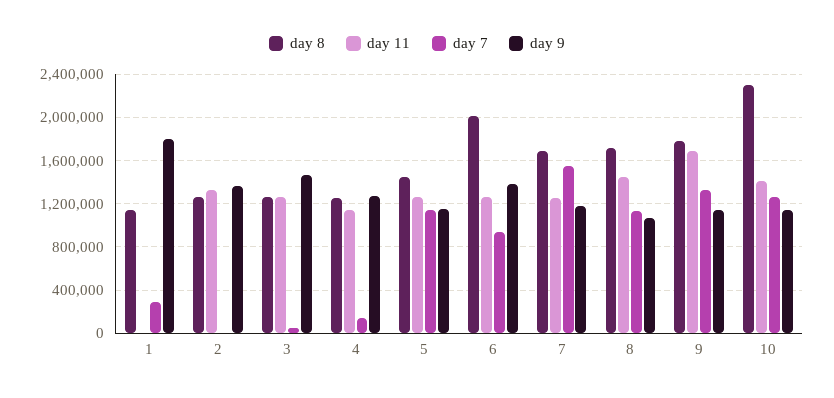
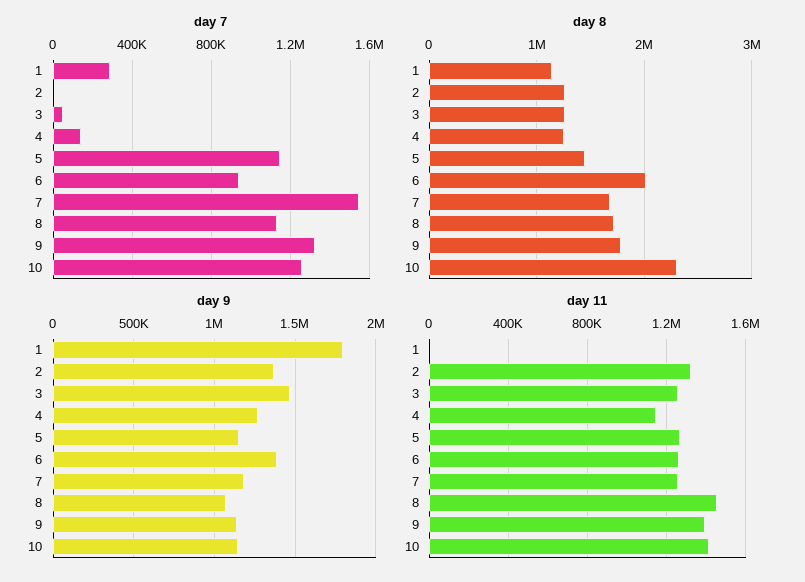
day 11, 9: 1700000 -> 1400000

